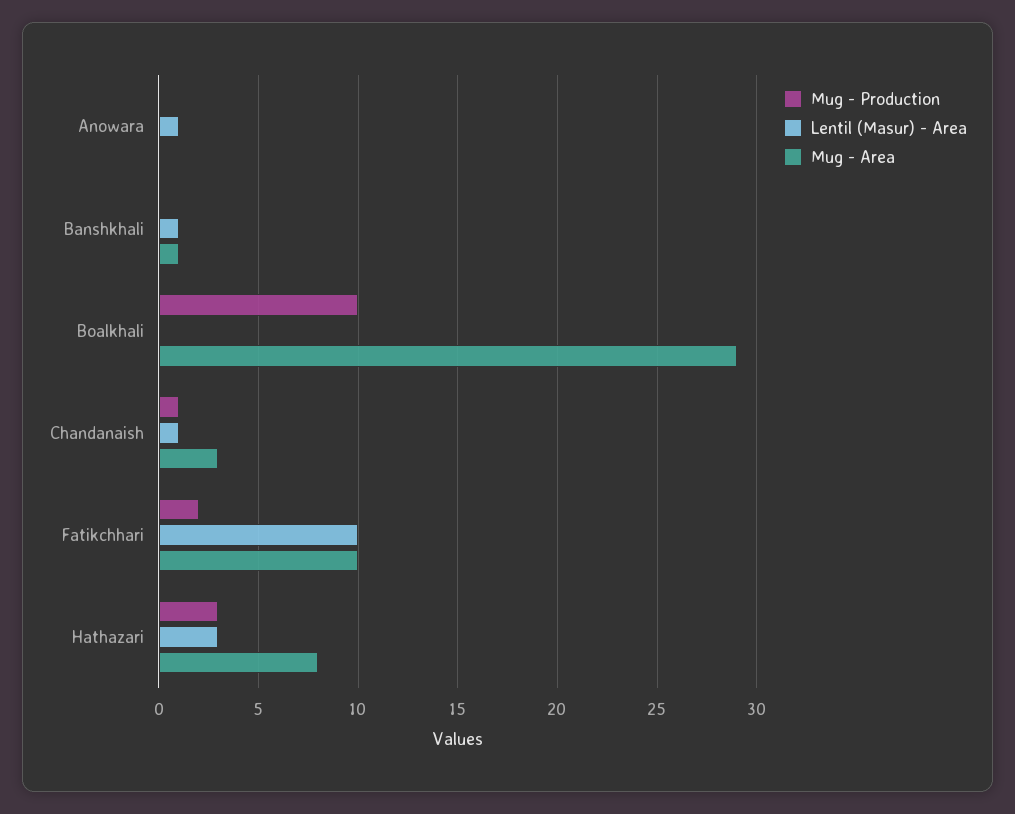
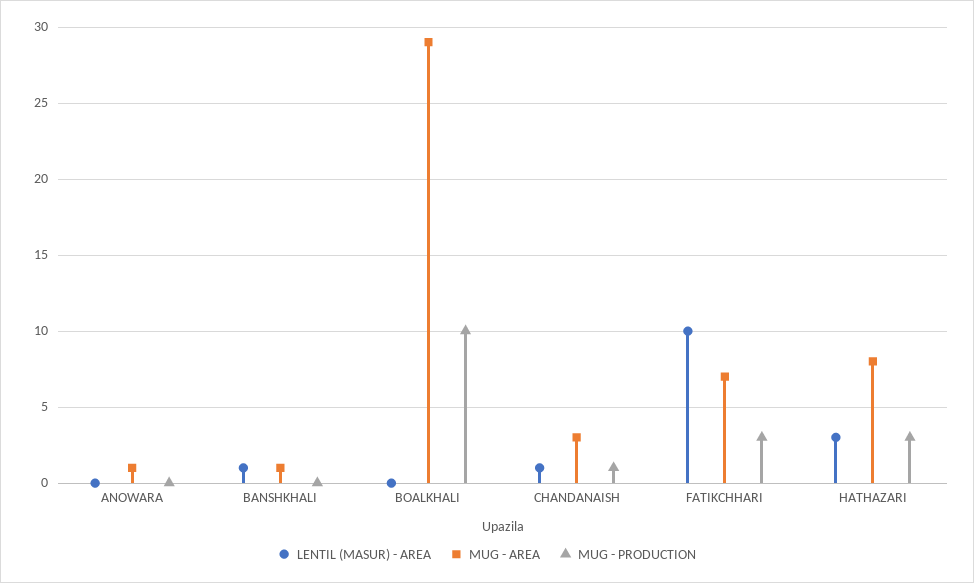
Lentil (Masur) - Area, Anowara: 1 -> 0
Mug - Area, Anowara: 0 -> 1
Mug - Production, Fatikchhari: 2 -> 3
Mug - Area, Fatikchhari: 10 -> 7

